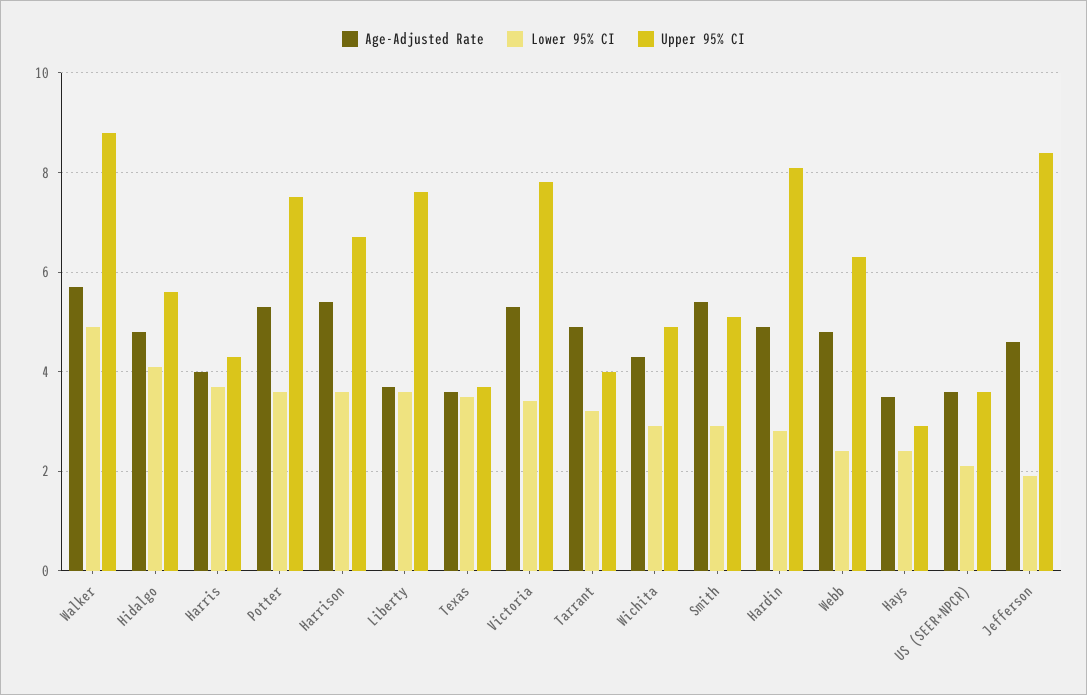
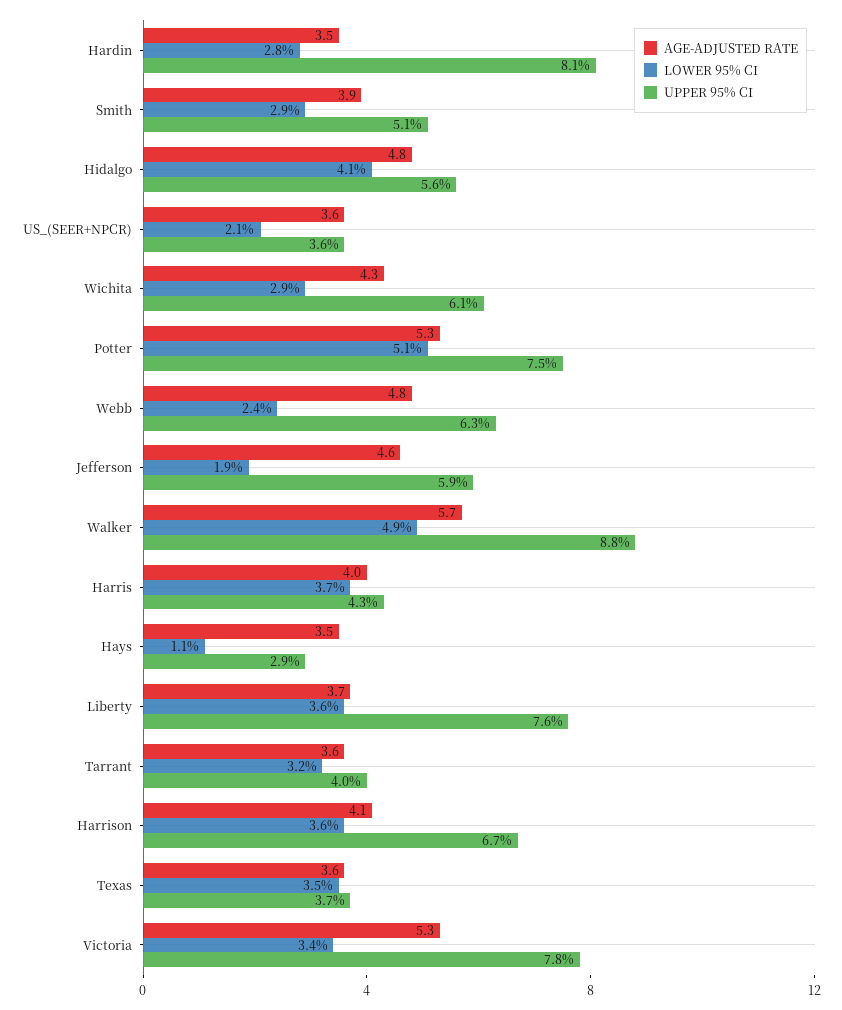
Lower 95% CI, Potter: 3.5 -> 5.1
Age-Adjusted Rate, Harrison: 5.5 -> 4.1
Age-Adjusted Rate, Tarrant: 5 -> 3.6
Upper 95% CI, Wichita: 5 -> 6.1
Age-Adjusted Rate, Smith: 5.5 -> 3.9
Age-Adjusted Rate, Hardin: 5 -> 3.5
Lower 95% CI, Hays: 2.5 -> 1.1
Upper 95% CI, Jefferson: 8.5 -> 5.9

